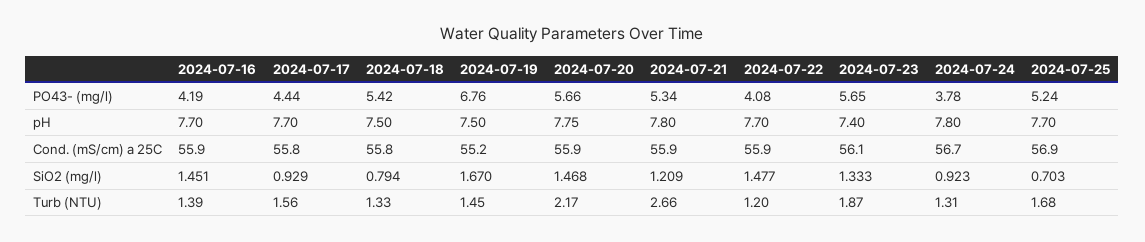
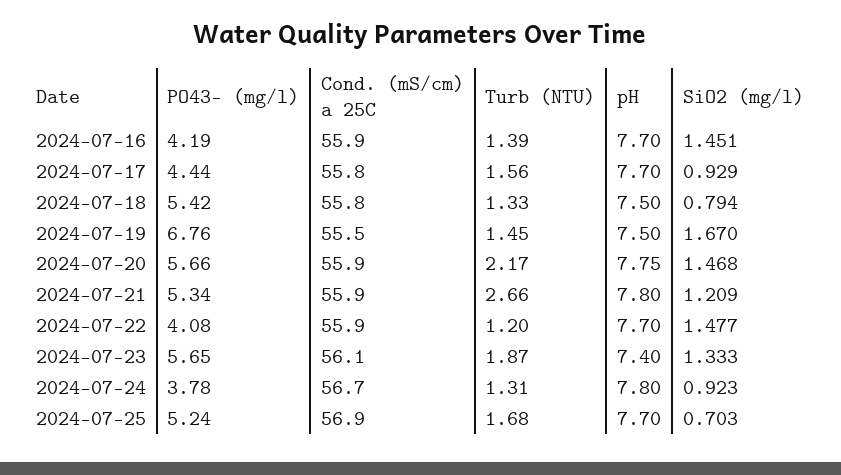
2024-07-19, Cond. (mS/cm) a 25C: 55.2 -> 55.5

